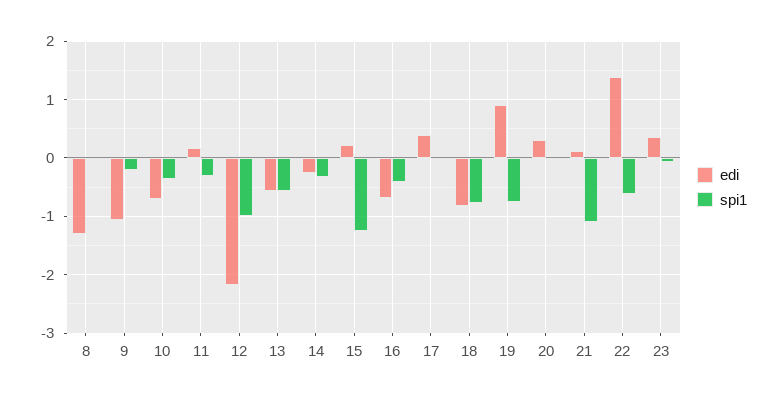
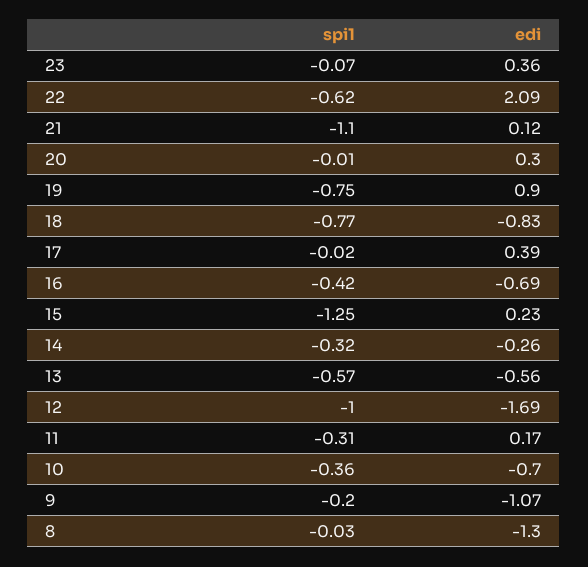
edi, 12: -2.2 -> -1.69
edi, 22: 1.4 -> 2.09

